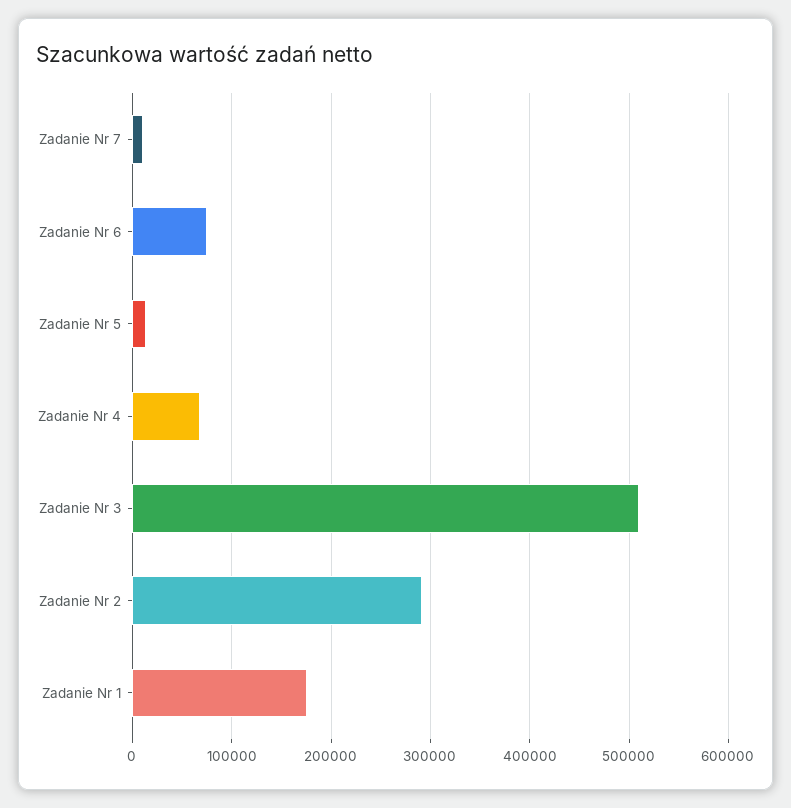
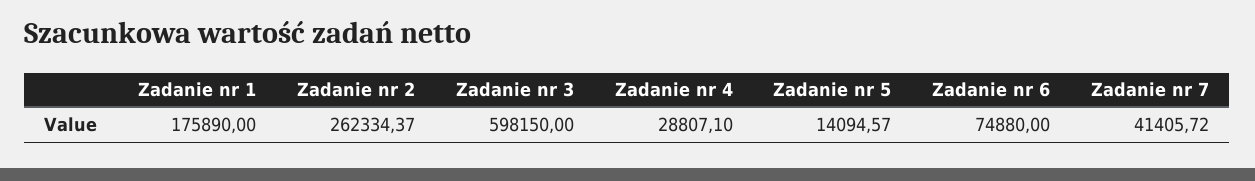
Zadanie Nr 7: 10000 -> 41405.72
Zadanie Nr 4: 70000 -> 28807.1
Zadanie Nr 3: 510000 -> 598150
Zadanie Nr 2: 290000 -> 262334.37

